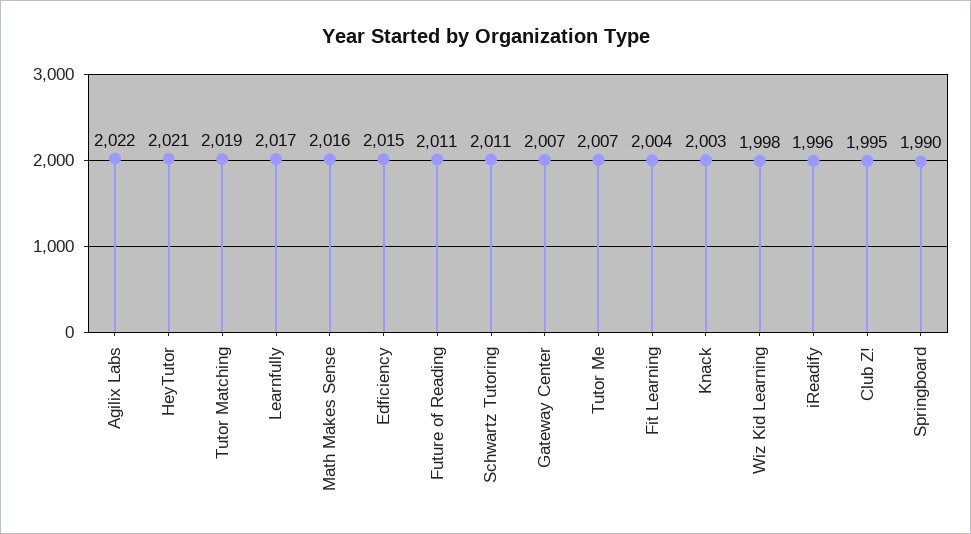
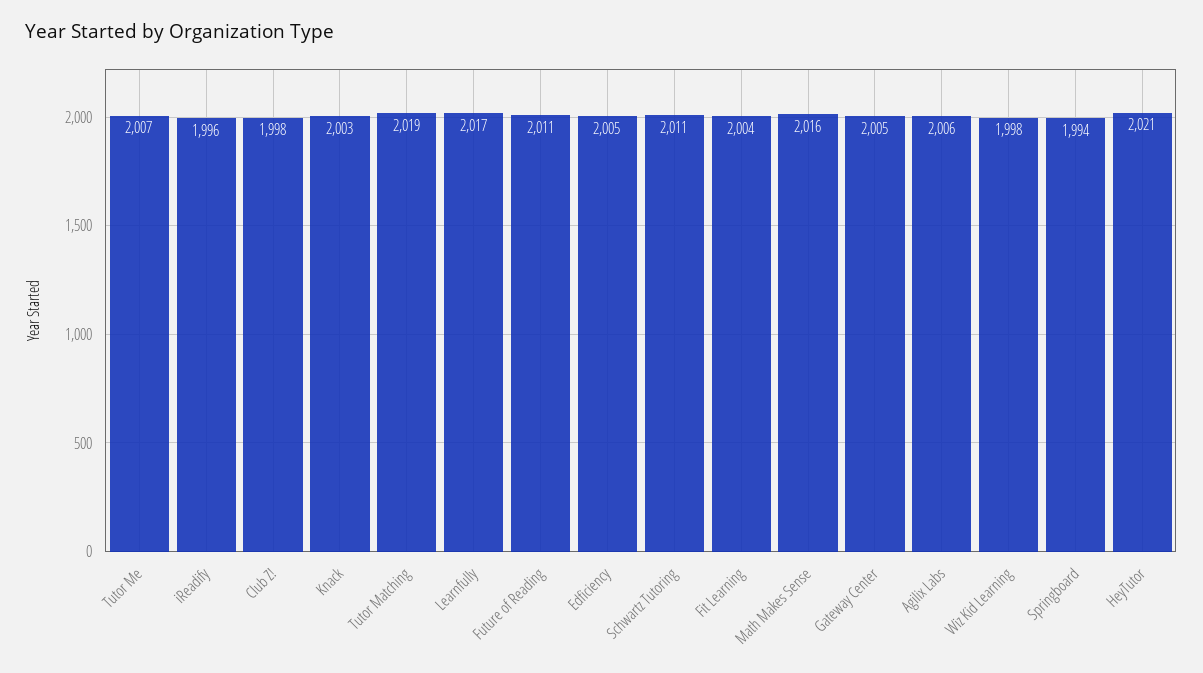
Agilix Labs: 2022 -> 2006
Edficiency: 2015 -> 2005
Gateway Center: 2007 -> 2005
Club Z!: 1995 -> 1998
Springboard: 1990 -> 1994

